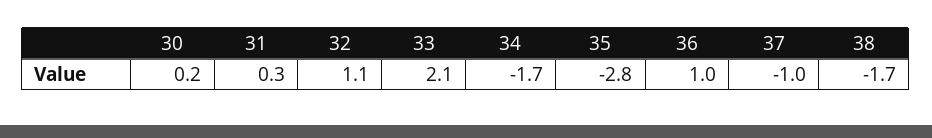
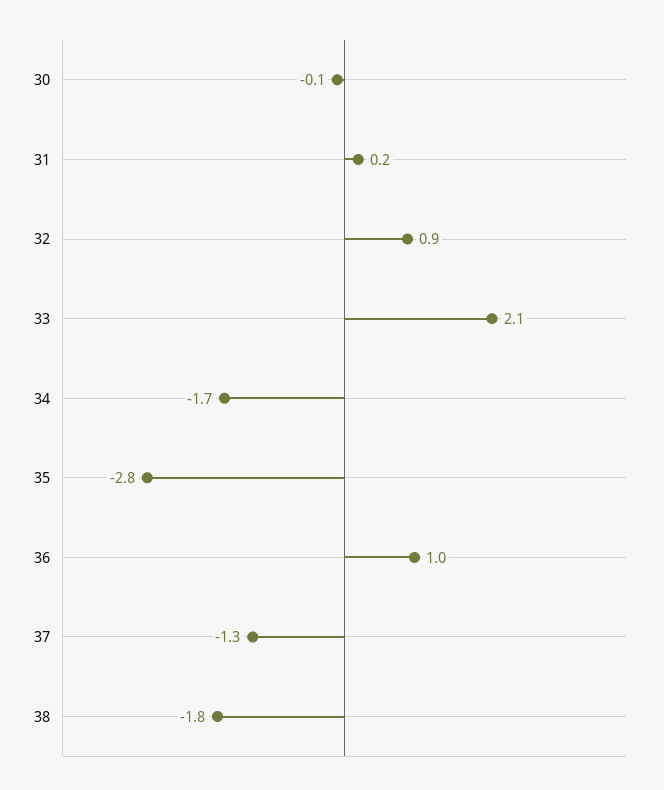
30: 0.2 -> -0.1
31: 0.3 -> 0.2
32: 1.1 -> 0.9
37: -1 -> -1.3
38: -1.7 -> -1.8

